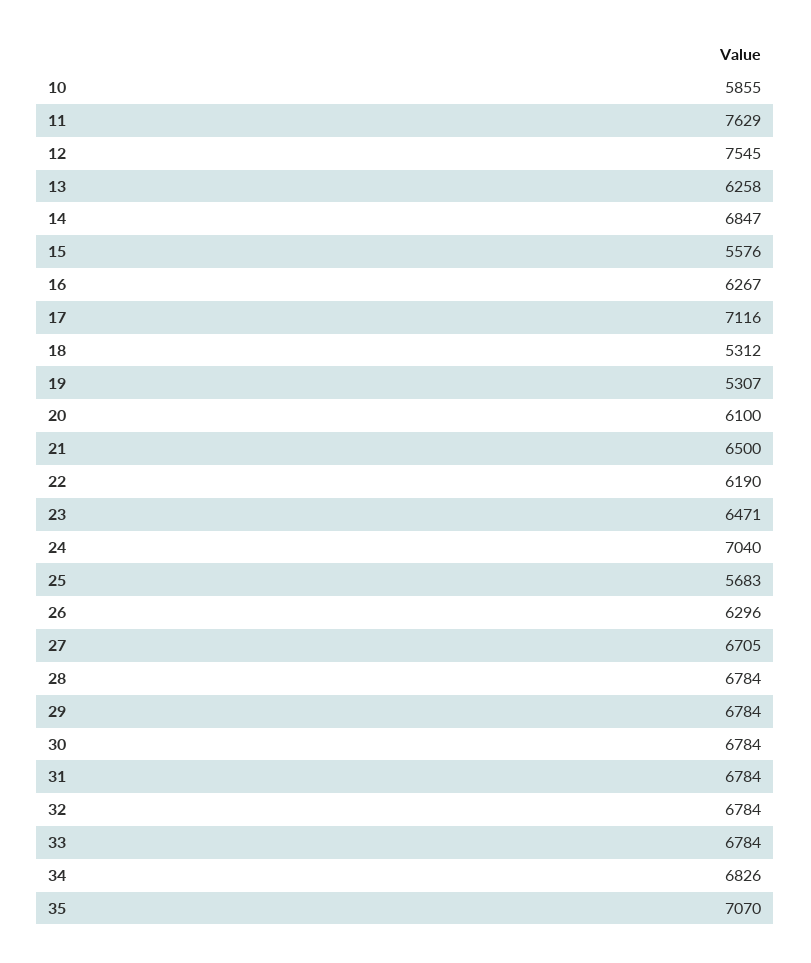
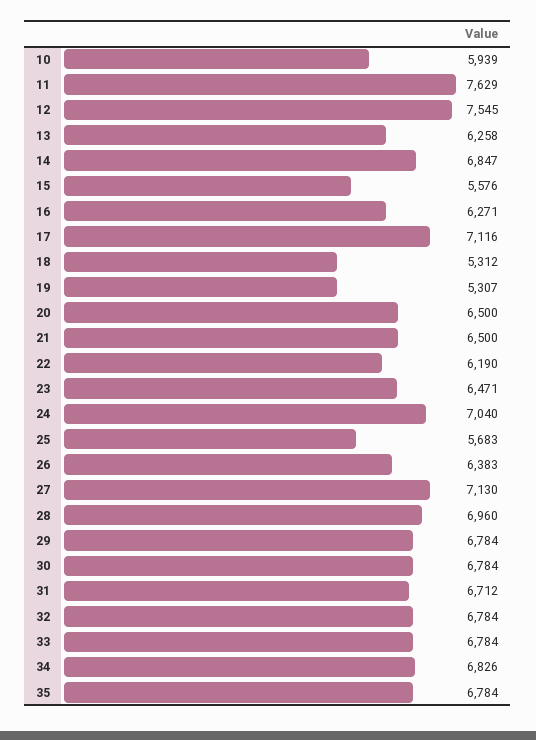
10: 5855 -> 5939
16: 6267 -> 6271
20: 6100 -> 6500
26: 6296 -> 6383
27: 6705 -> 7130
28: 6784 -> 6960
31: 6784 -> 6712
35: 7070 -> 6784

